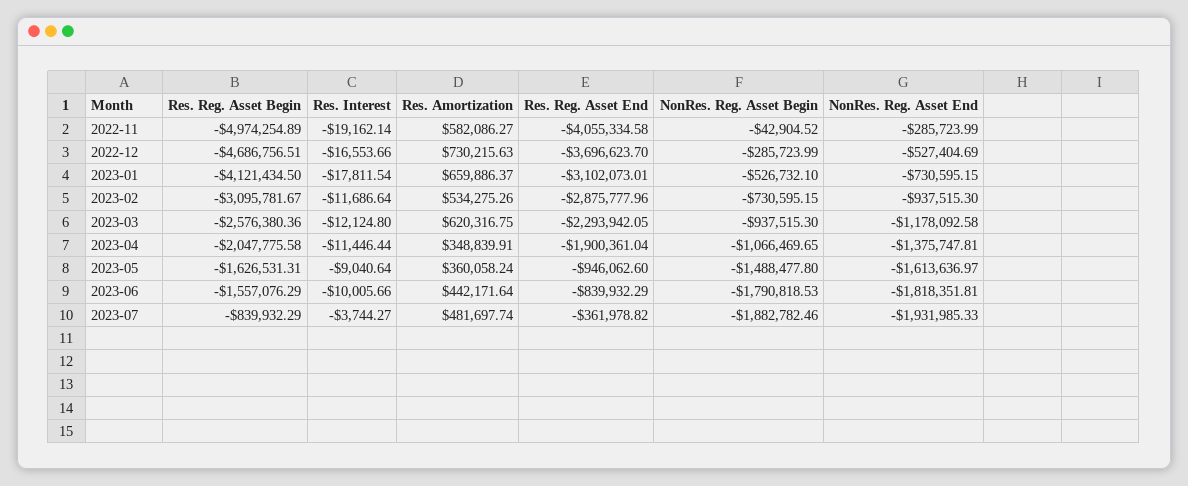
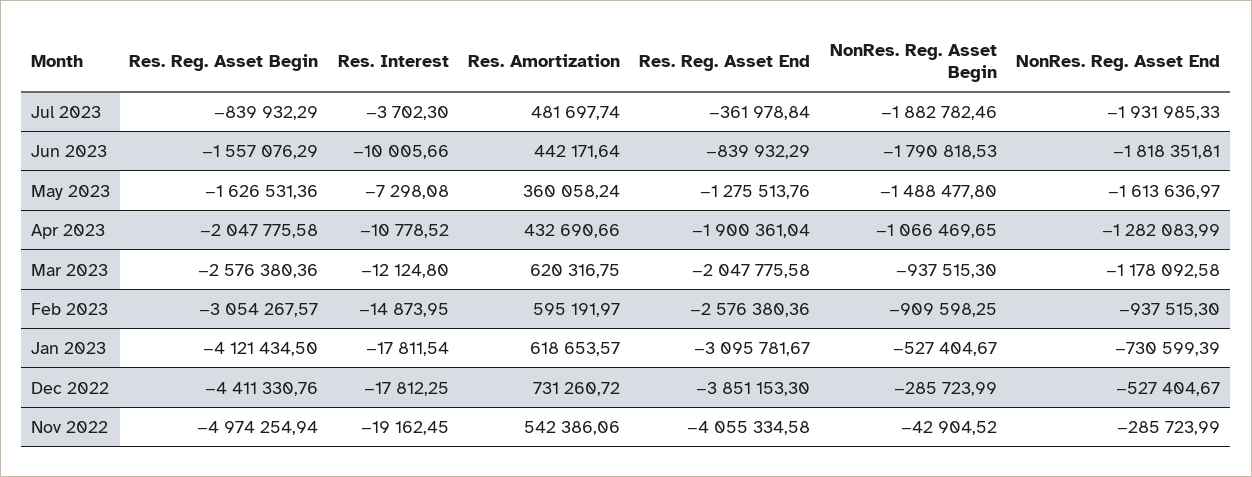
Res. Reg. Asset Begin, 2022-11: -4974254.89 -> -4974254.94
Res. Interest, 2022-11: -19162.14 -> -19162.45
Res. Amortization, 2022-11: 582086.27 -> 542386.06
Res. Reg. Asset Begin, 2022-12: -4686756.51 -> -4411330.76
Res. Interest, 2022-12: -16553.66 -> -17812.25
Res. Amortization, 2022-12: 730215.63 -> 731260.72
Res. Reg. Asset End, 2022-12: -3696623.7 -> -3851153.3
NonRes. Reg. Asset End, 2022-12: -527404.69 -> -527404.67
Res. Amortization, 2023-01: 659886.37 -> 618653.57
Res. Reg. Asset End, 2023-01: -3102073.01 -> -3095781.67
NonRes. Reg. Asset Begin, 2023-01: -526732.1 -> -527404.67
NonRes. Reg. Asset End, 2023-01: -730595.15 -> -730599.39
Res. Reg. Asset Begin, 2023-02: -3095781.67 -> -3054267.57
Res. Interest, 2023-02: -11686.64 -> -14873.95
Res. Amortization, 2023-02: 534275.26 -> 595191.97
Res. Reg. Asset End, 2023-02: -2875777.96 -> -2576380.36
NonRes. Reg. Asset Begin, 2023-02: -730595.15 -> -909598.25
Res. Reg. Asset End, 2023-03: -2293942.05 -> -2047775.58
Res. Interest, 2023-04: -11446.44 -> -10778.52
Res. Amortization, 2023-04: 348839.91 -> 432690.66
NonRes. Reg. Asset End, 2023-04: -1375747.81 -> -1282083.99
Res. Reg. Asset Begin, 2023-05: -1626531.31 -> -1626531.36
Res. Interest, 2023-05: -9040.64 -> -7298.08
Res. Reg. Asset End, 2023-05: -946062.6 -> -1275513.76
Res. Interest, 2023-07: -3744.27 -> -3702.3
Res. Reg. Asset End, 2023-07: -361978.82 -> -361978.84

